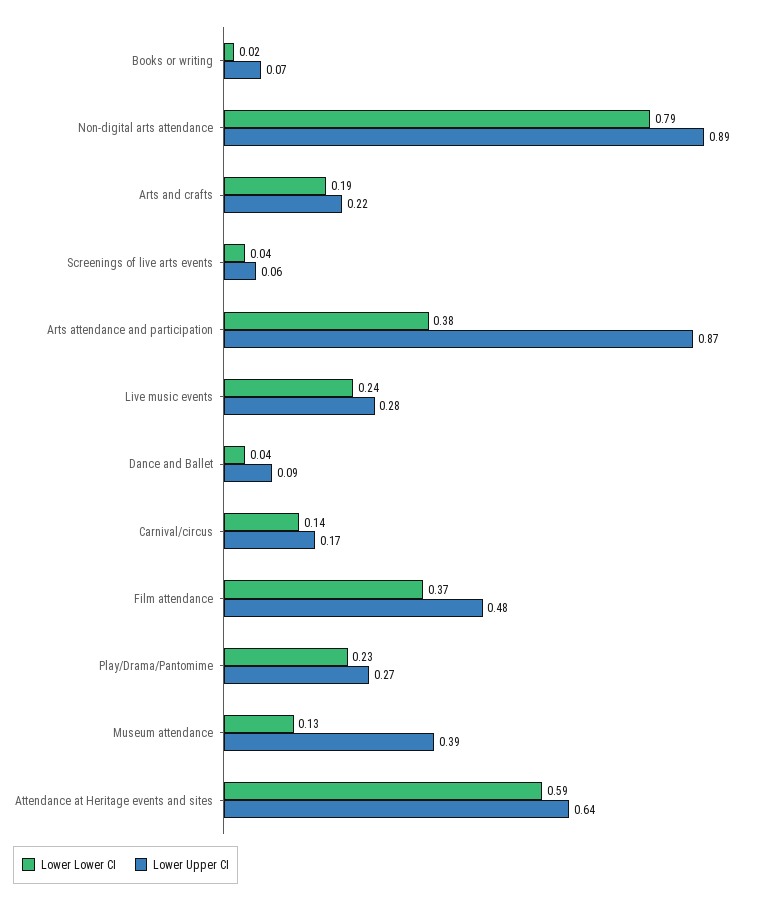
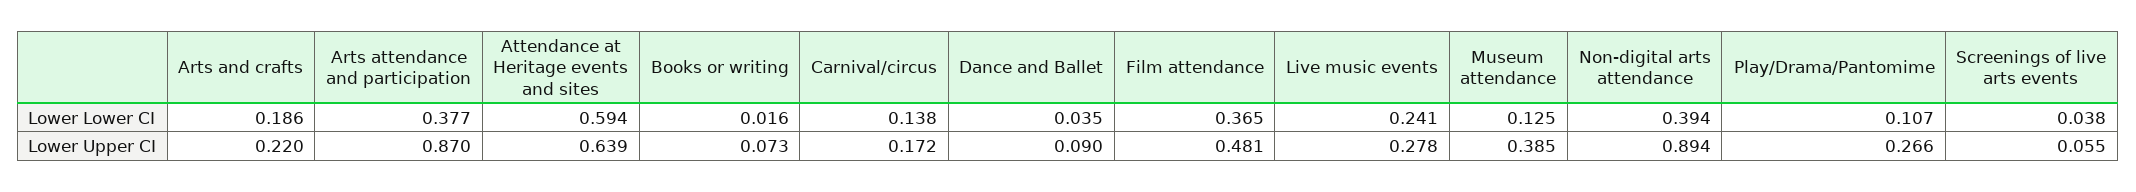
Lower Lower CI, Non-digital arts attendance: 0.79 -> 0.394
Lower Lower CI, Play/Drama/Pantomime: 0.23 -> 0.107

